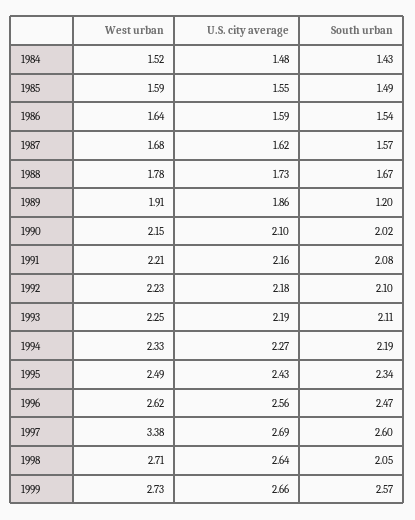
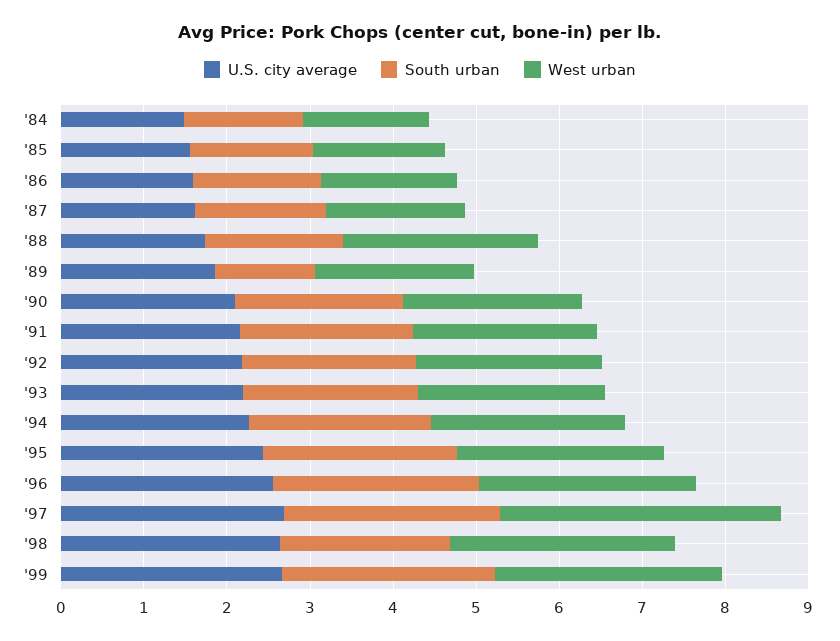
West urban, 1988: 1.78 -> 2.4

